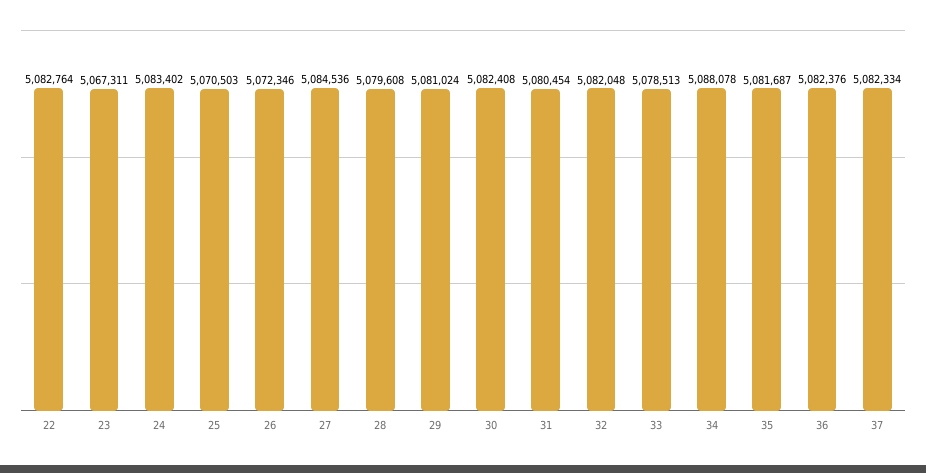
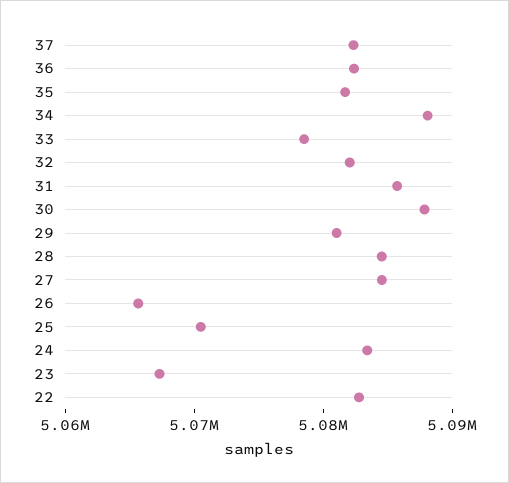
26: 5072346 -> 5066000
28: 5079608 -> 5084000
30: 5082408 -> 5088000
31: 5080454 -> 5086000

